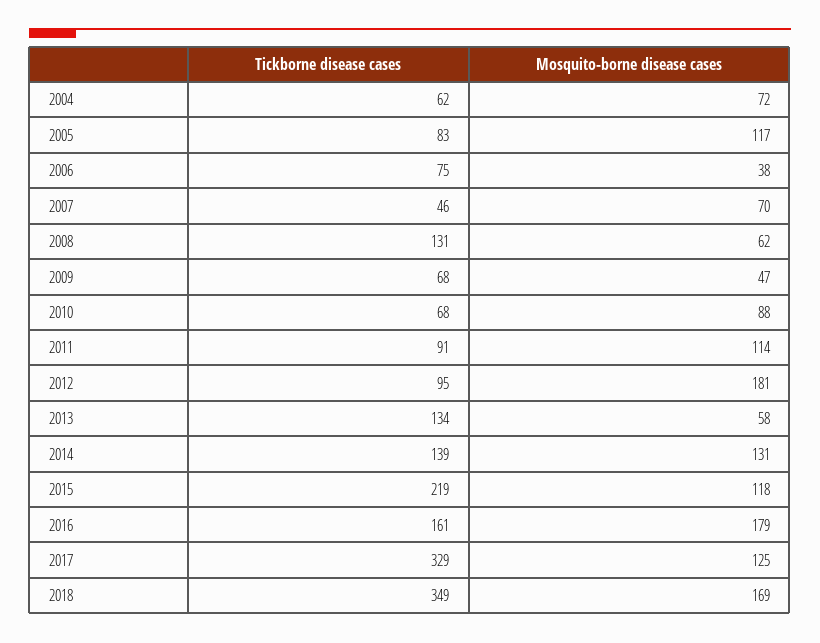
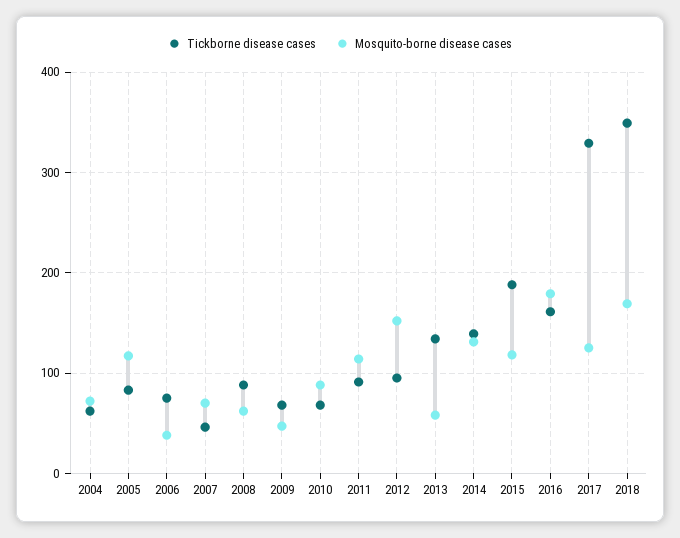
Tickborne disease cases, 2008: 131 -> 90
Mosquito-borne disease cases, 2012: 181 -> 150
Tickborne disease cases, 2015: 219 -> 190

